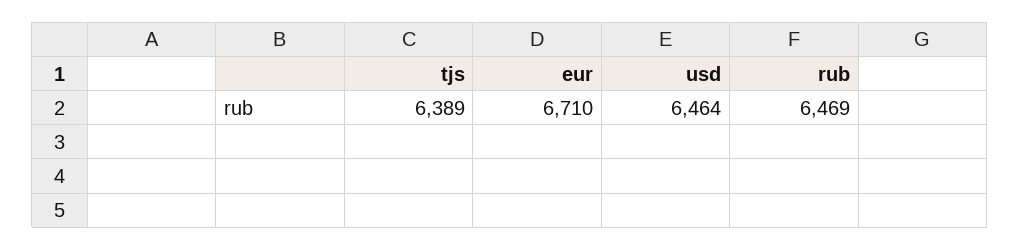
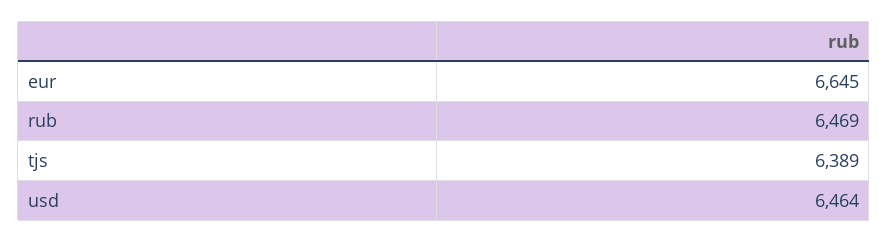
eur: 6710 -> 6645

